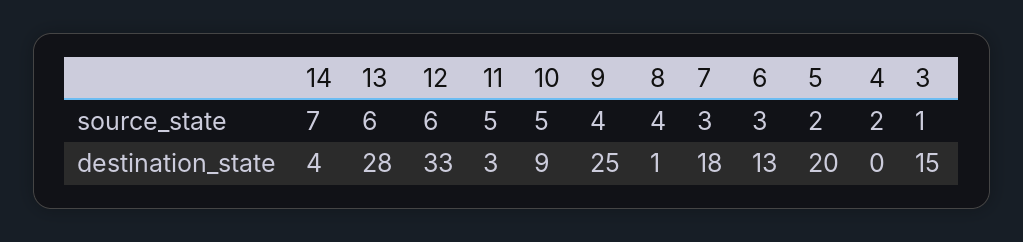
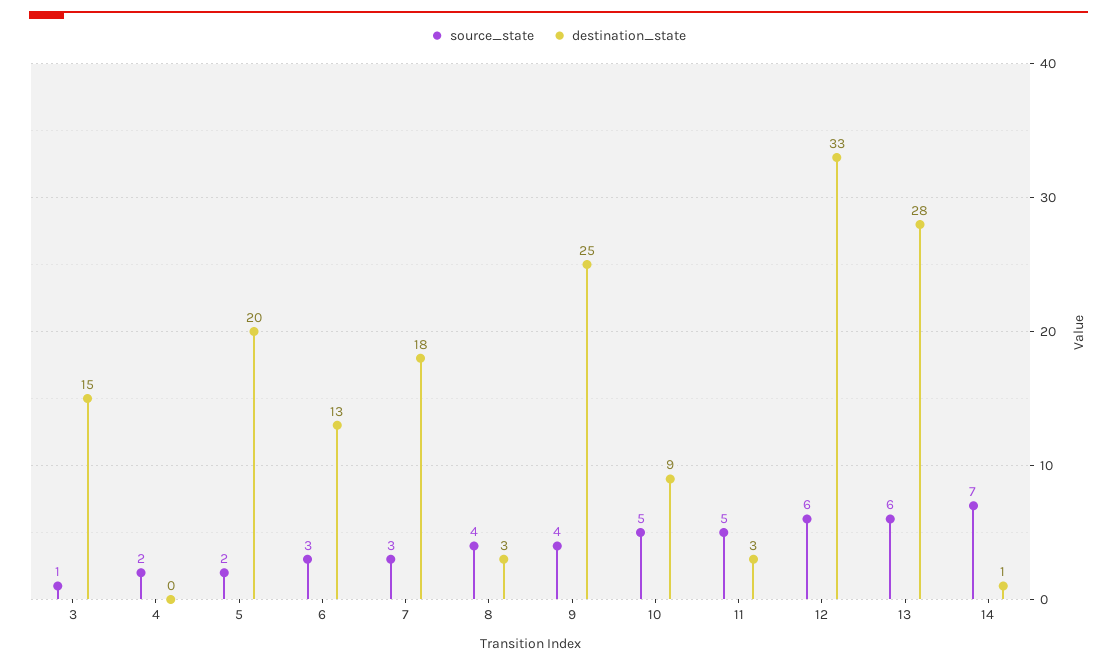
destination_state, 14: 4 -> 1
destination_state, 8: 1 -> 3

